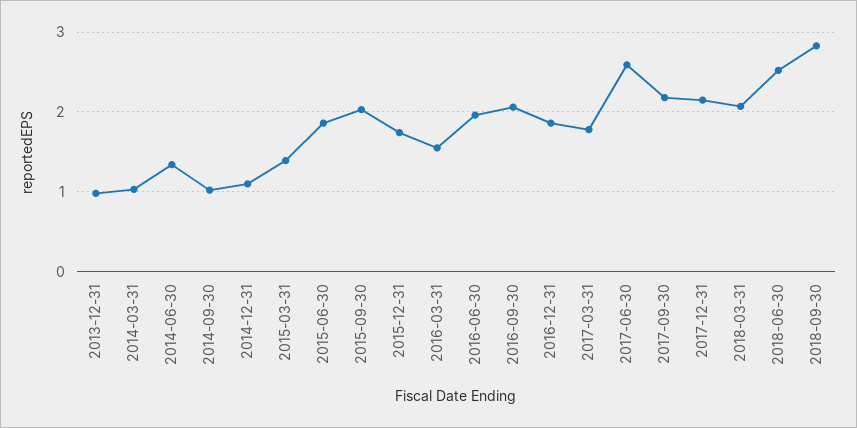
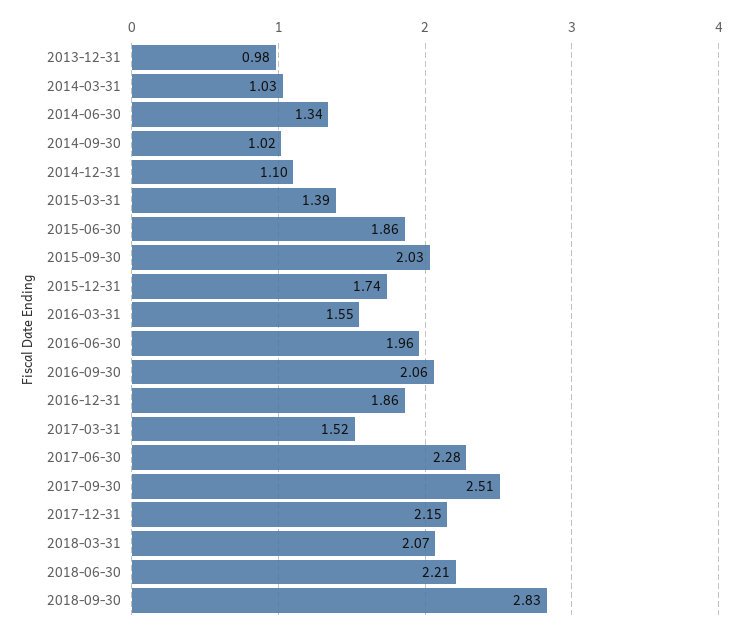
2017-03-31: 1.8 -> 1.52
2017-06-30: 2.6 -> 2.28
2017-09-30: 2.2 -> 2.51
2018-06-30: 2.5 -> 2.21

